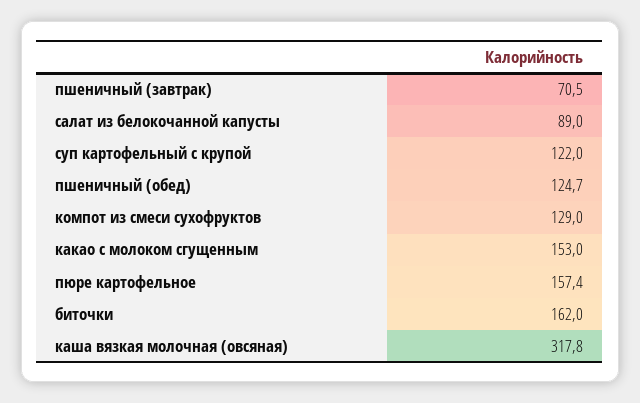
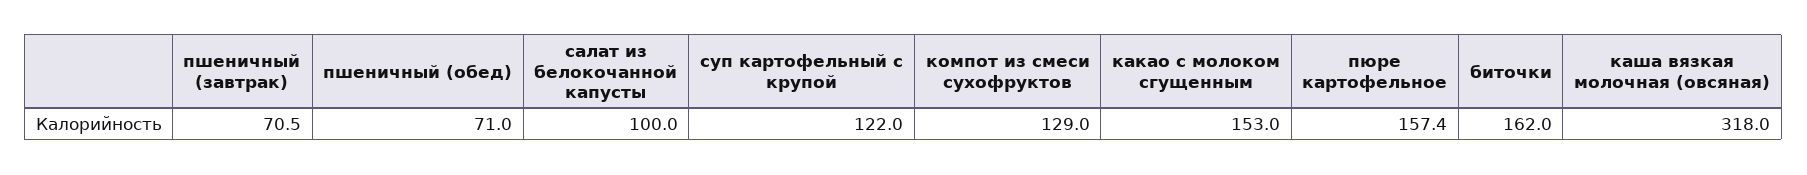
салат из белокочанной капусты: 89 -> 100
пшеничный (обед): 124.7 -> 71
каша вязкая молочная (овсяная): 317.8 -> 318

